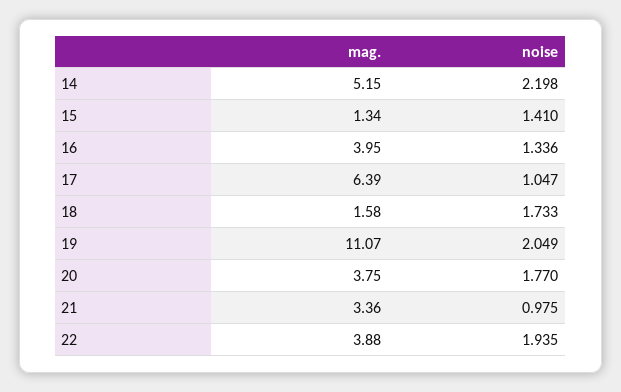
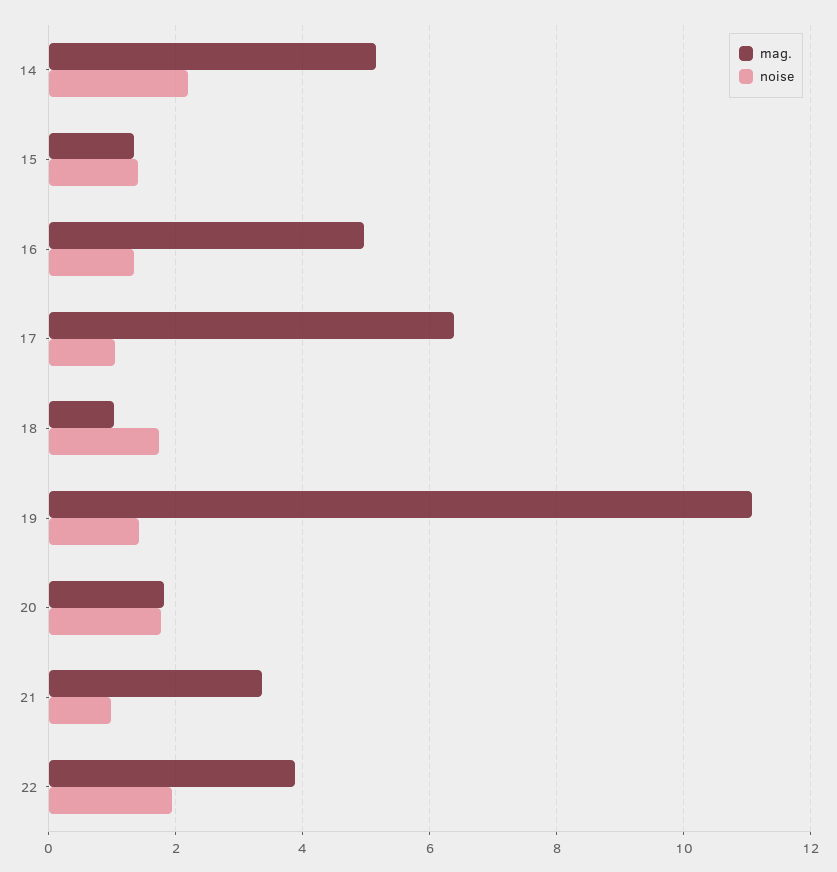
mag., 16: 3.95 -> 5
mag., 18: 1.58 -> 1
noise, 19: 2.049 -> 1.4
mag., 20: 3.75 -> 1.8

